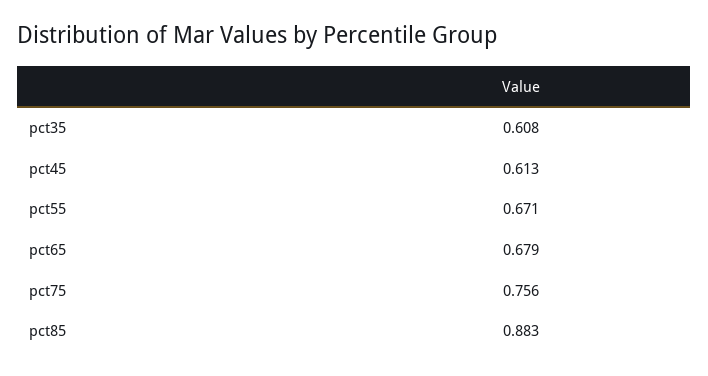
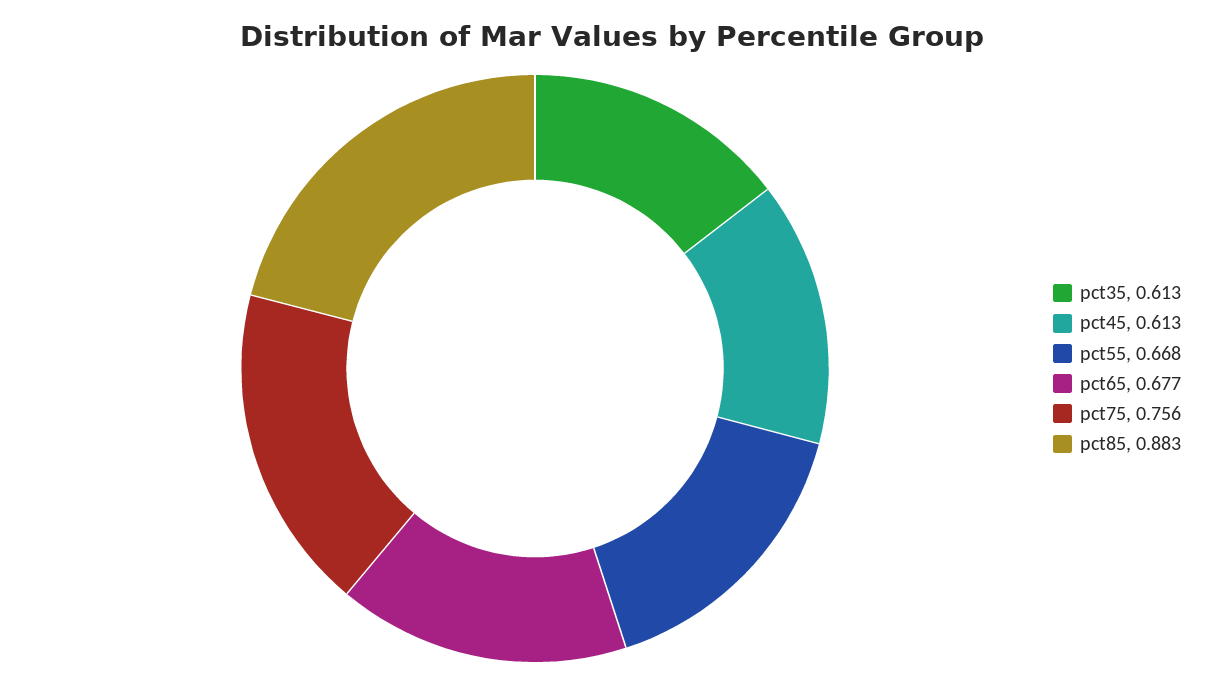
pct35: 0.608 -> 0.613
pct55: 0.671 -> 0.668
pct65: 0.679 -> 0.677

